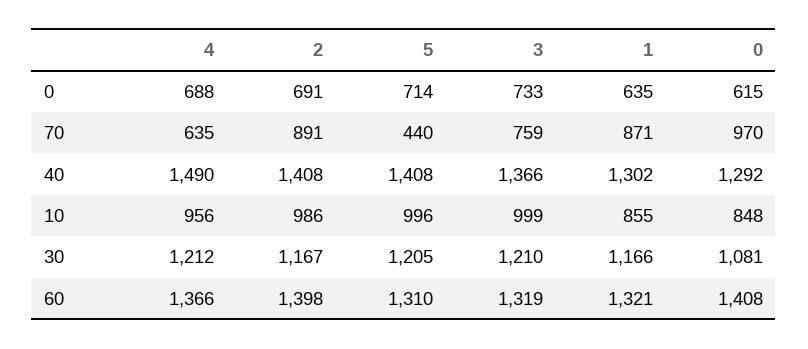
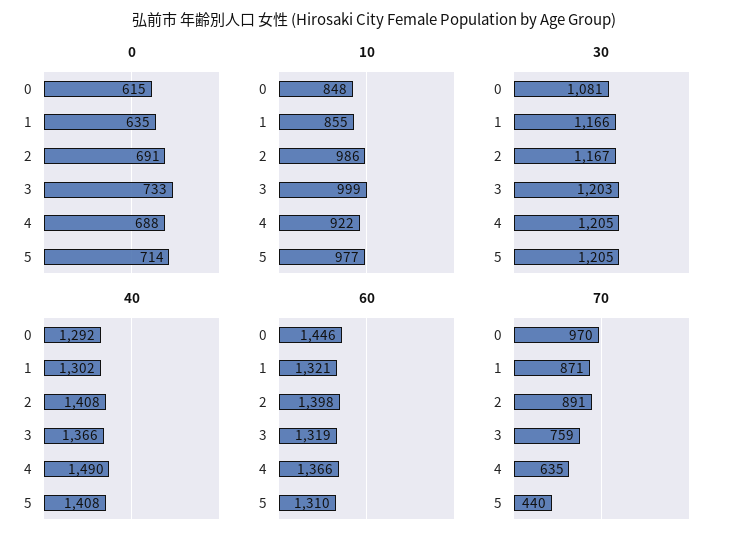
10, 4: 956 -> 922
10, 5: 996 -> 977
30, 4: 1212 -> 1205
30, 3: 1210 -> 1203
60, 0: 1408 -> 1446

